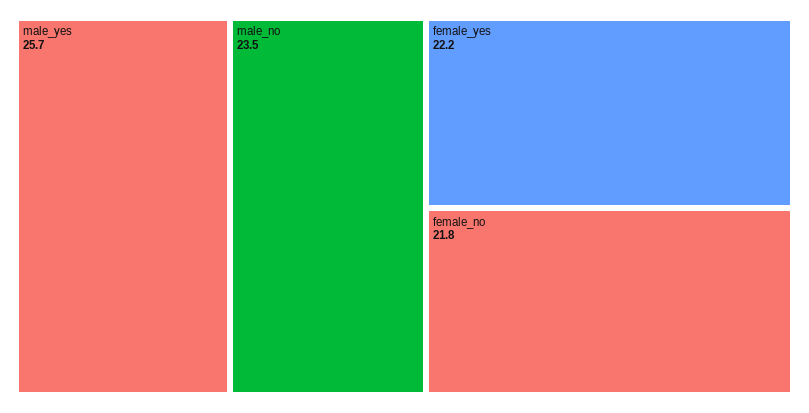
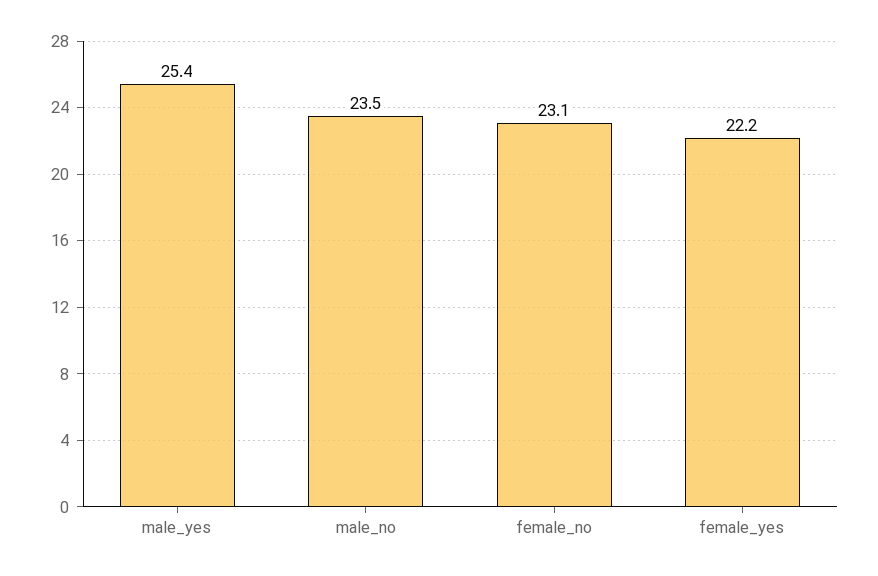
male_yes: 25.7 -> 25.4
female_no: 21.8 -> 23.1

